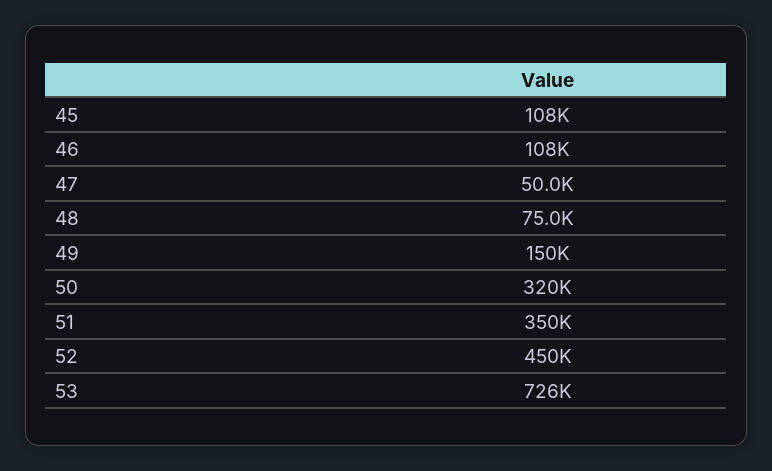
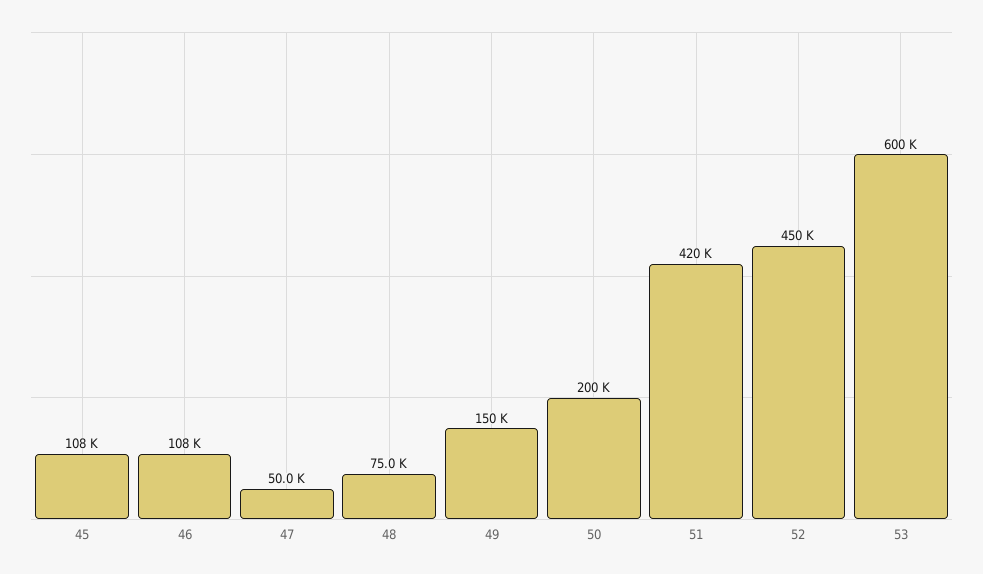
50: 320000 -> 200000
51: 350000 -> 420000
53: 726000 -> 600000

